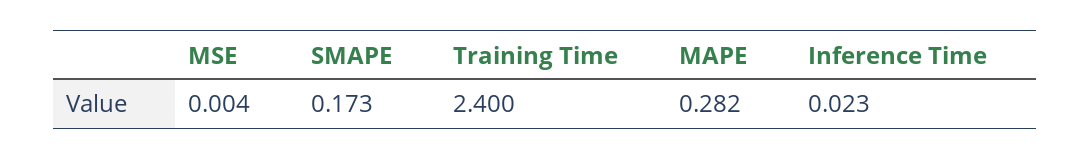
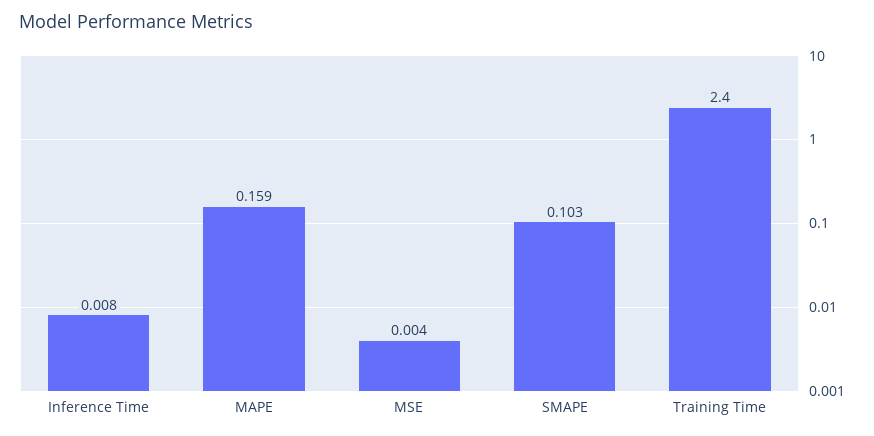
SMAPE: 0.173 -> 0.103
MAPE: 0.282 -> 0.159
Inference Time: 0.023 -> 0.008

